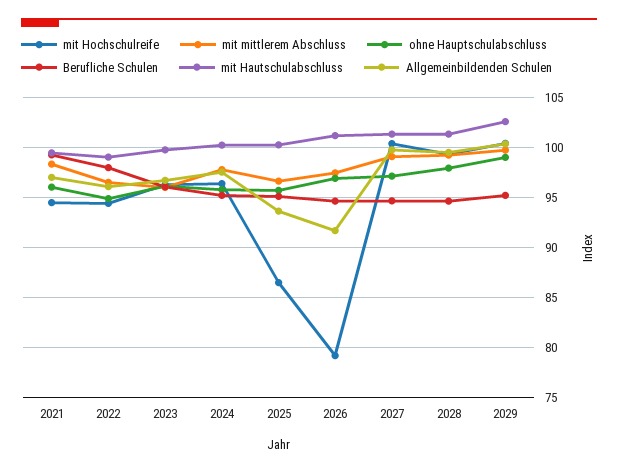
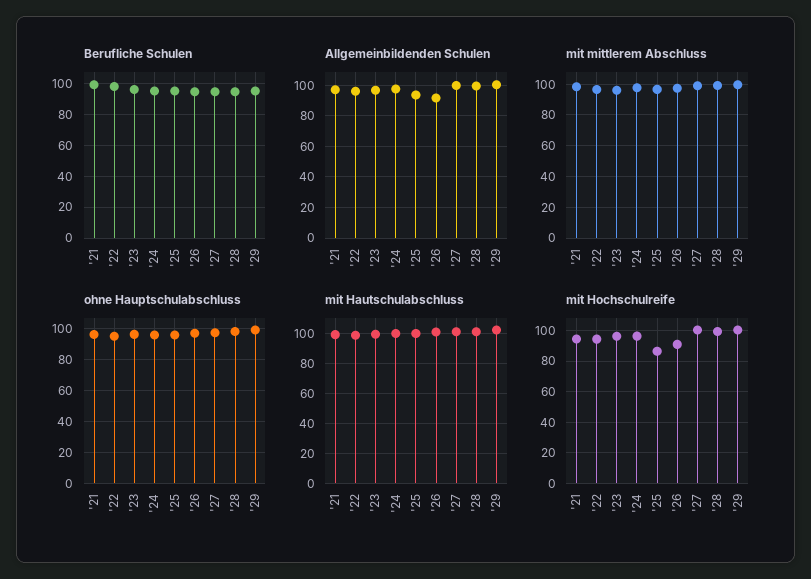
mit Hochschulreife, 2026: 79 -> 90

